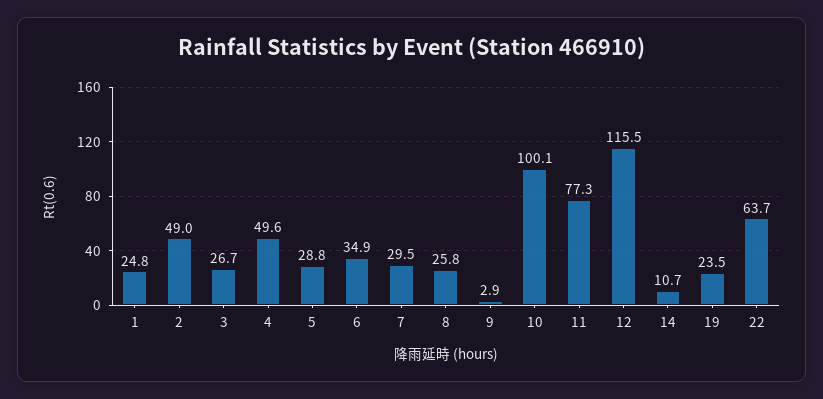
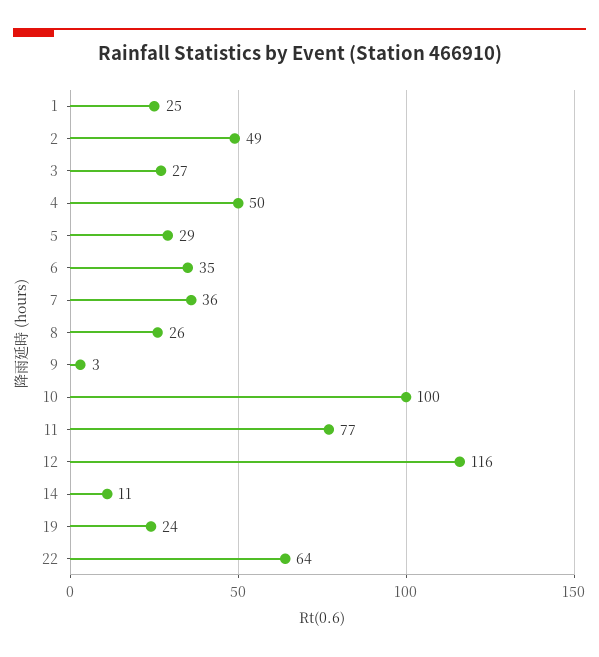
7: 29.5 -> 36

